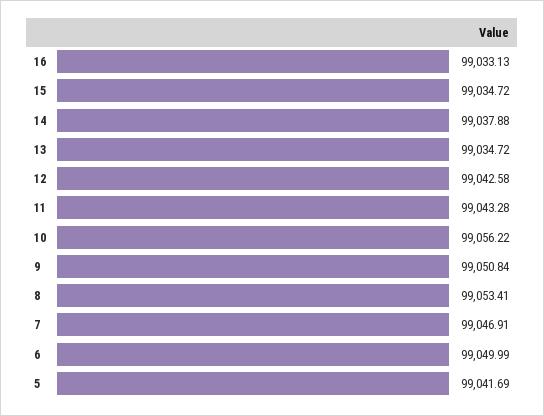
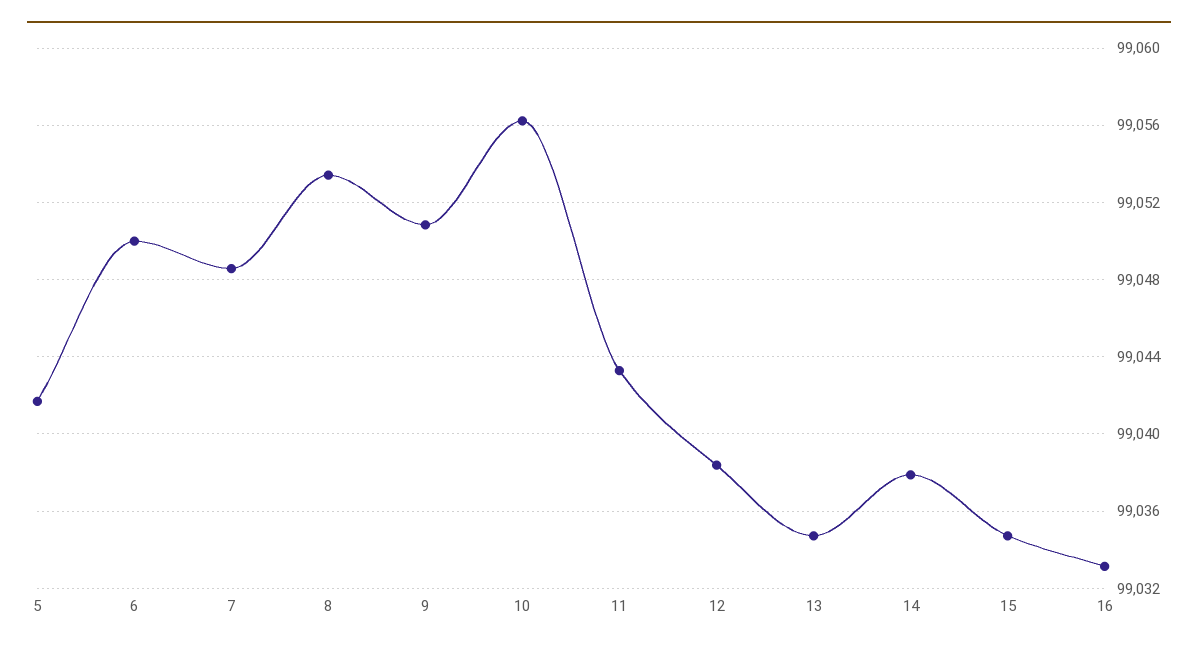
12: 99042.58 -> 99038.5
7: 99046.91 -> 99048.5

